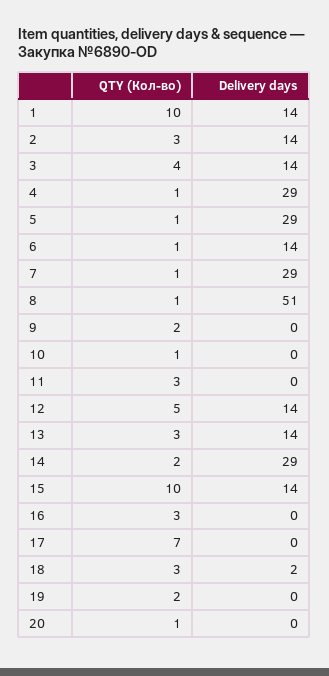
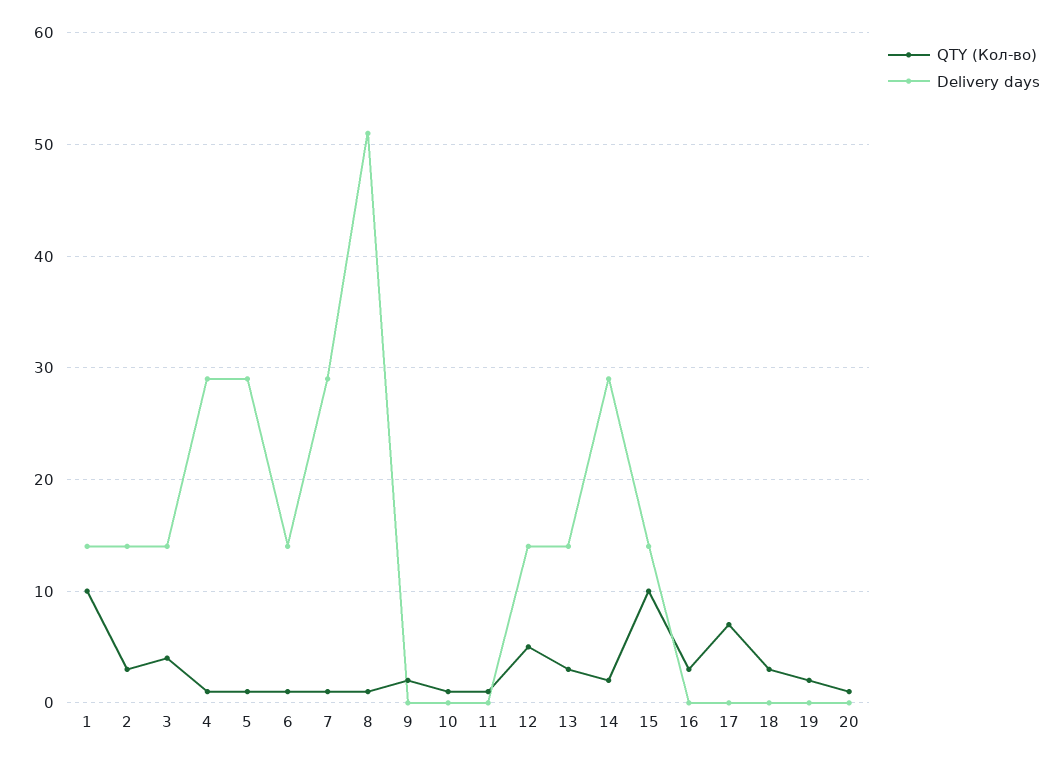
QTY (Кол-во), 11: 3 -> 1
Delivery days, 18: 2 -> 0

